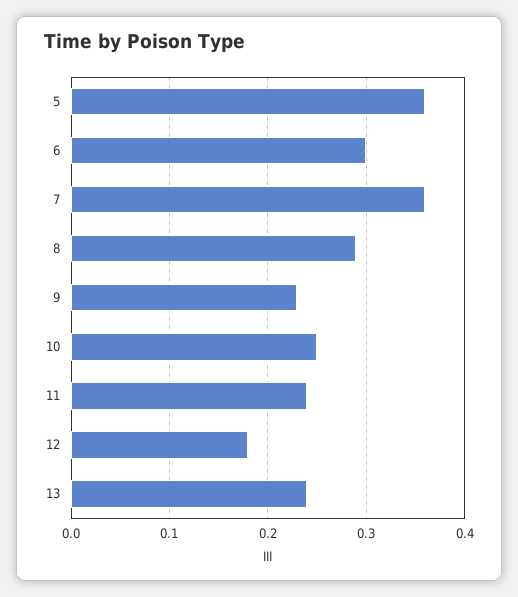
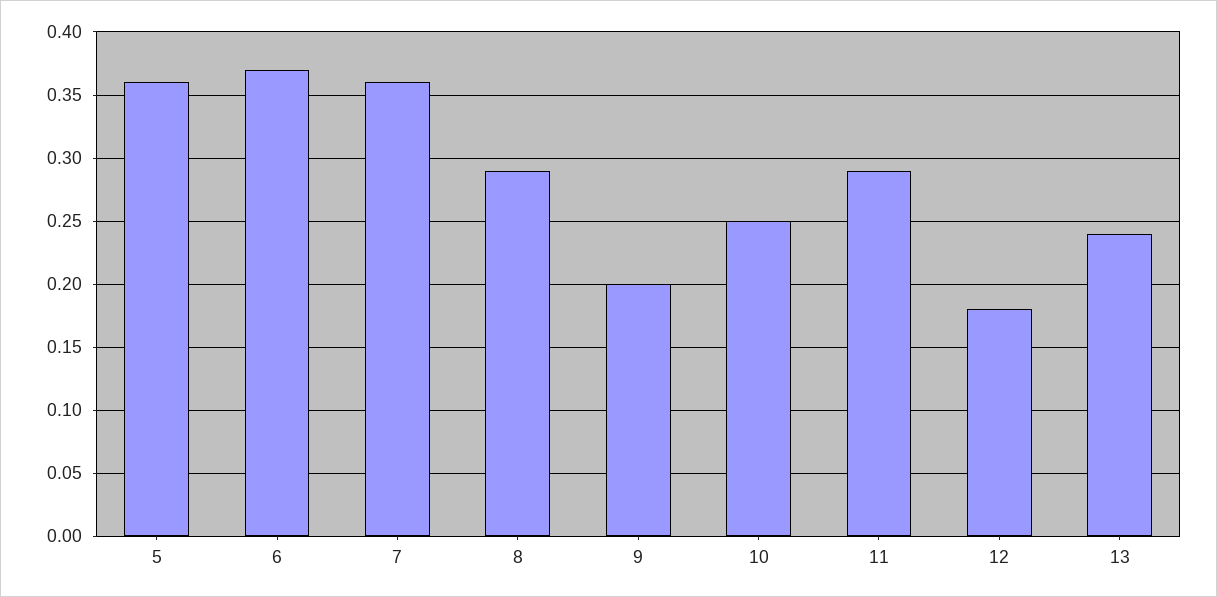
6: 0.3 -> 0.37
9: 0.23 -> 0.2
11: 0.24 -> 0.29

